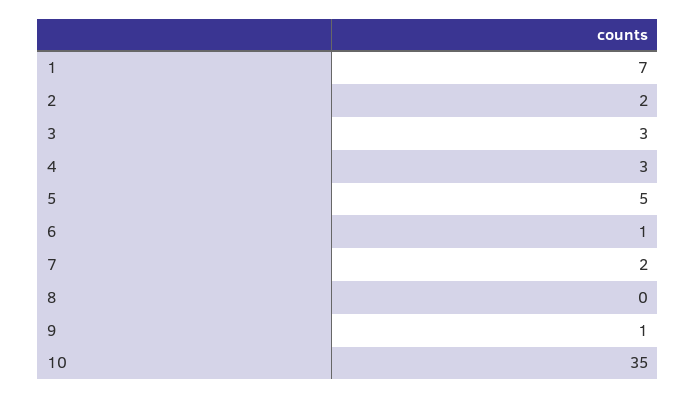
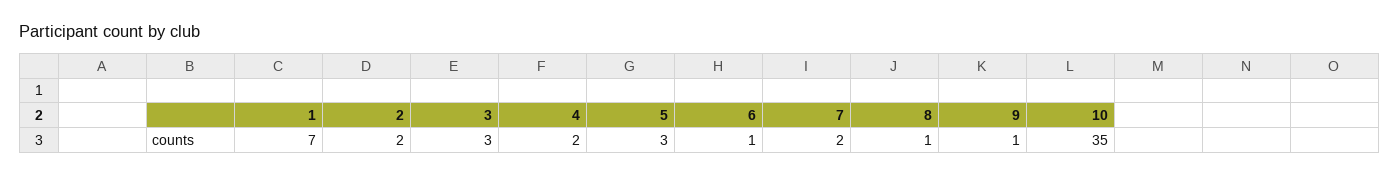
4: 3 -> 2
5: 5 -> 3
8: 0 -> 1

